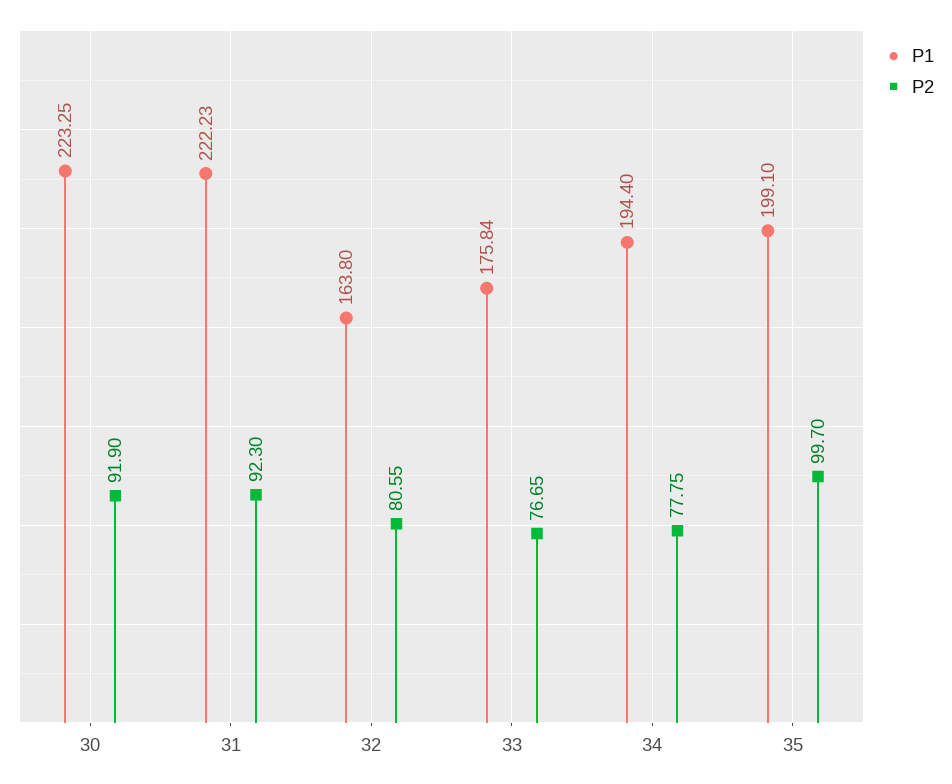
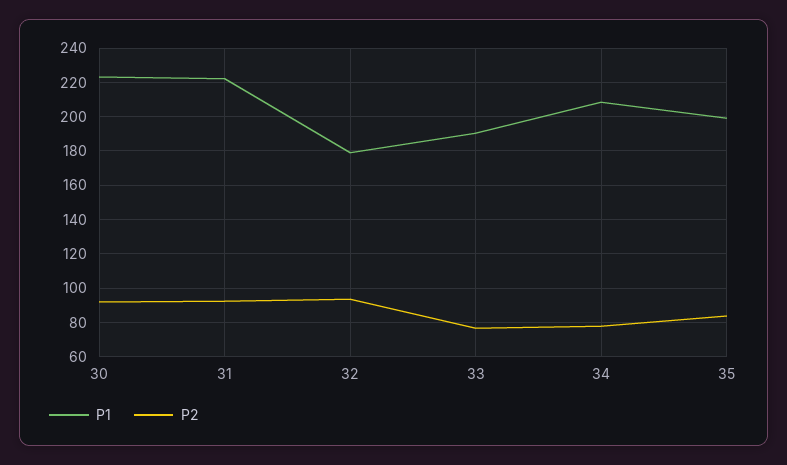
P1, 32: 163.8 -> 180
P2, 32: 80.55 -> 95
P1, 33: 175.84 -> 190
P1, 34: 194.4 -> 210
P2, 35: 99.7 -> 85

